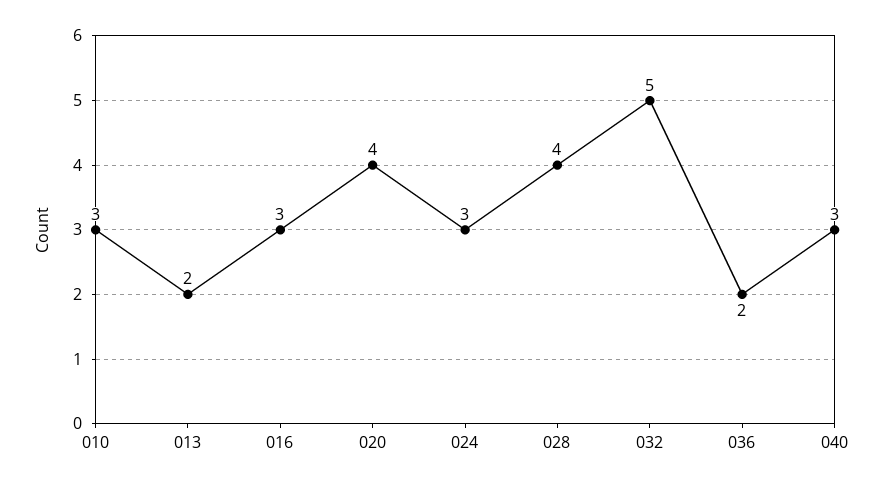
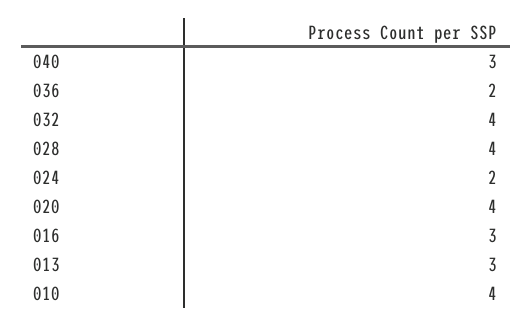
010: 3 -> 4
013: 2 -> 3
024: 3 -> 2
032: 5 -> 4

